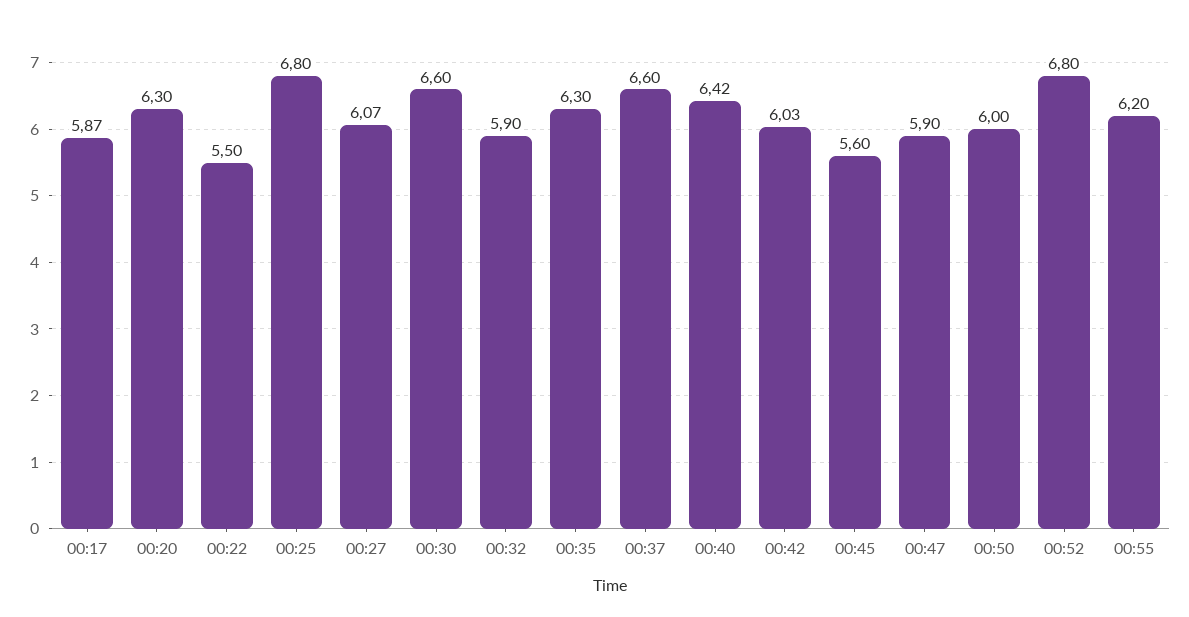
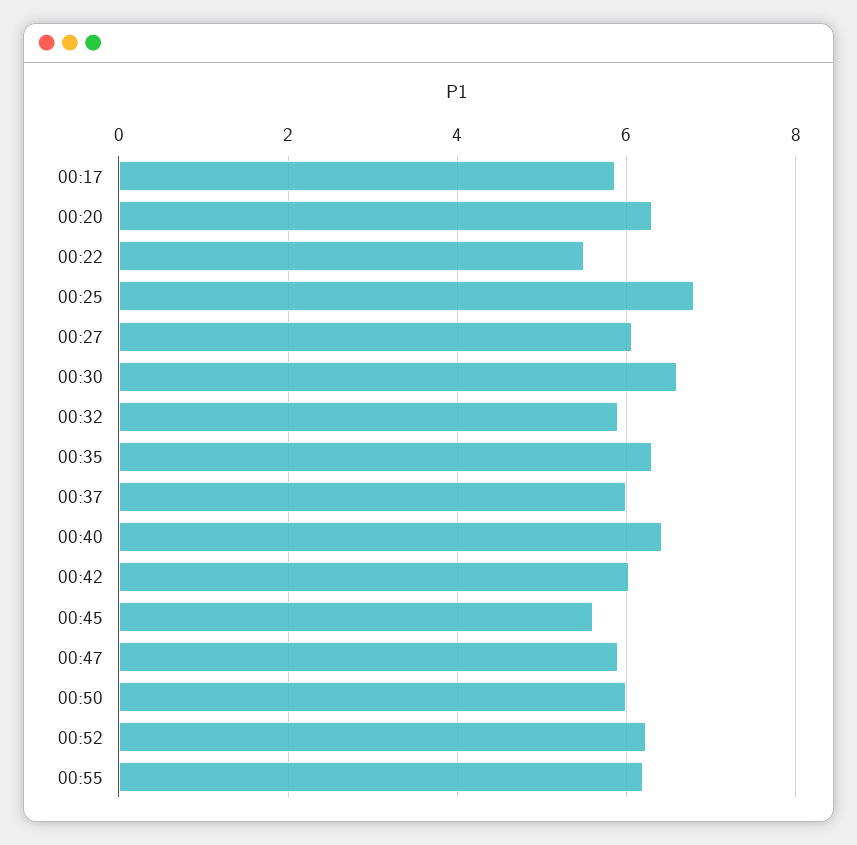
00:37: 6.6 -> 6
00:52: 6.8 -> 6.2

